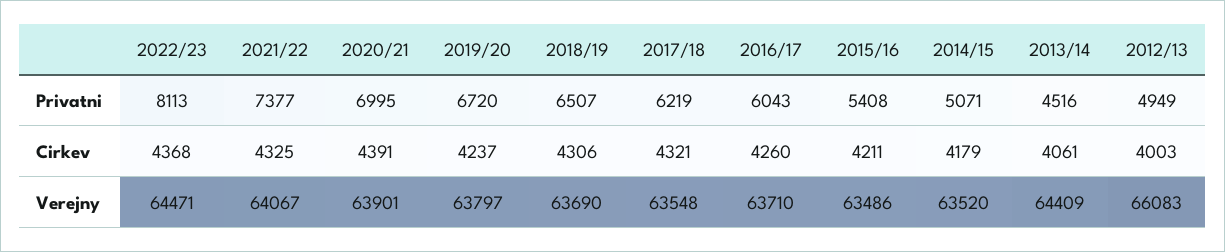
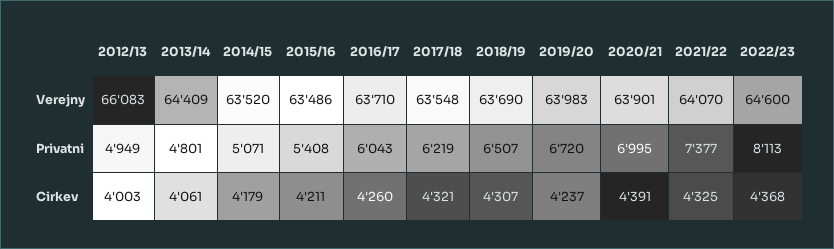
2013/14, Privatni: 4516 -> 4801
2018/19, Cirkev: 4306 -> 4307
2022/23, Verejny: 64471 -> 64600
2021/22, Verejny: 64067 -> 64070
2019/20, Verejny: 63797 -> 63983

